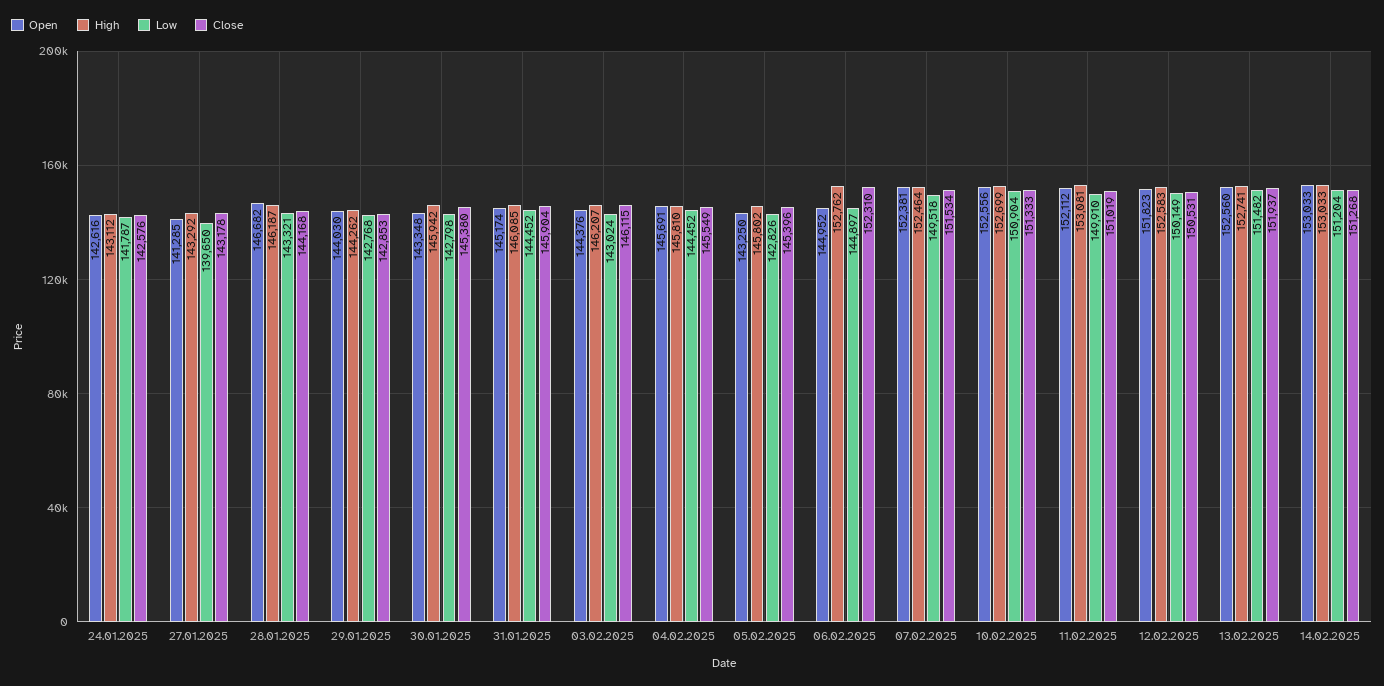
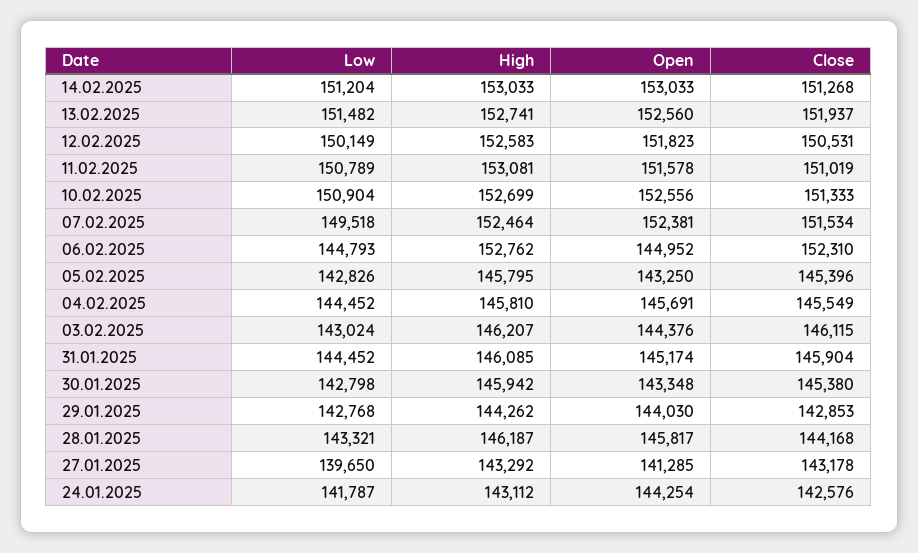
Open, 24.01.2025: 142616 -> 144254
Open, 28.01.2025: 146682 -> 145817
High, 05.02.2025: 145802 -> 145795
Low, 06.02.2025: 144897 -> 144793
Open, 11.02.2025: 152112 -> 151578
Low, 11.02.2025: 149910 -> 150789

